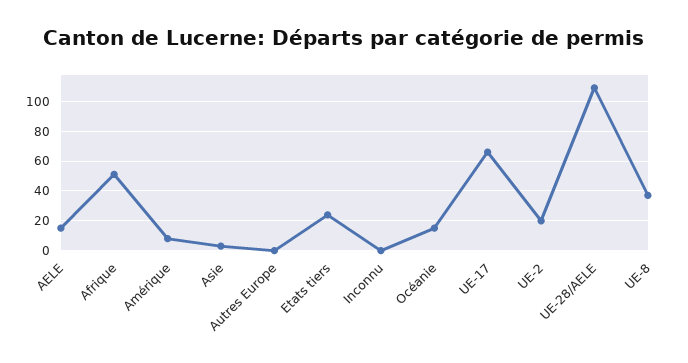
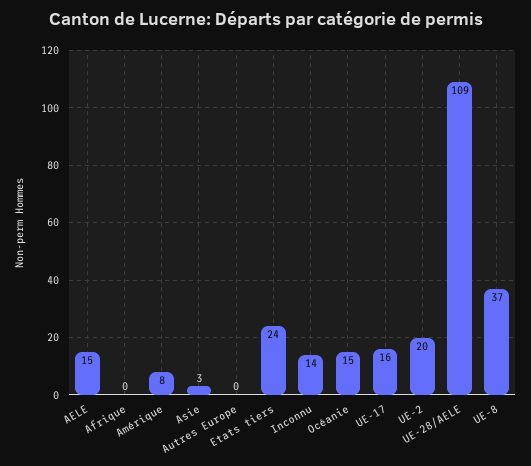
Afrique: 50 -> 0
Inconnu: 0 -> 14
UE-17: 65 -> 16

